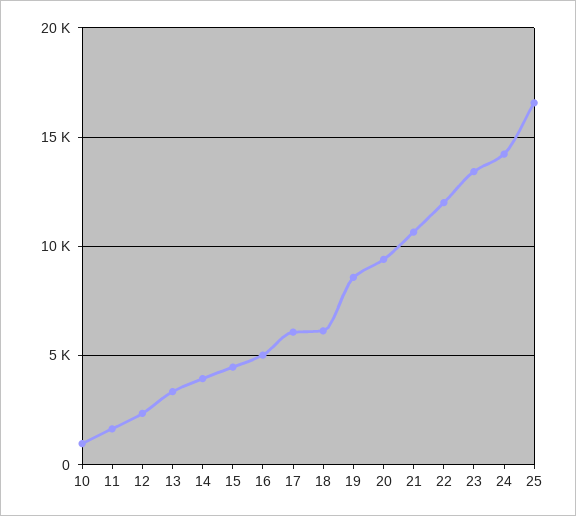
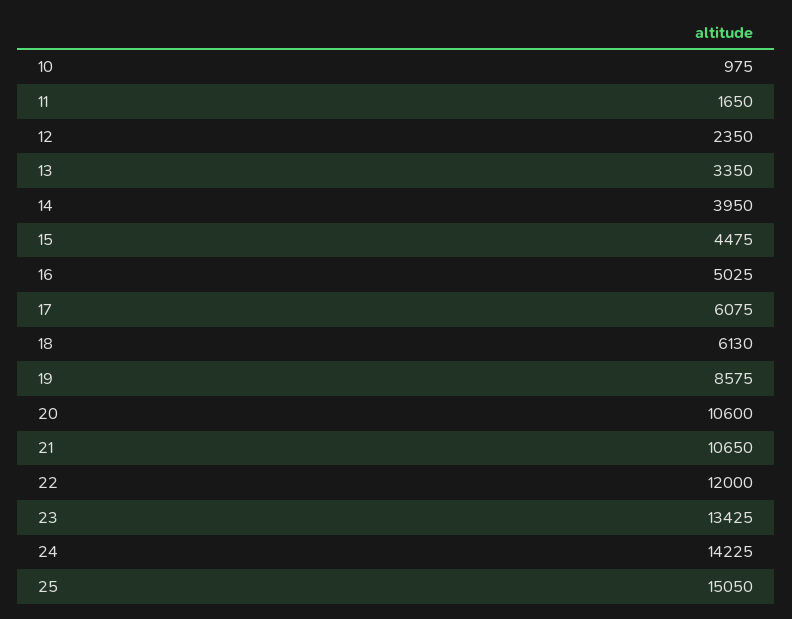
20: 9500 -> 10600
25: 16500 -> 15050

